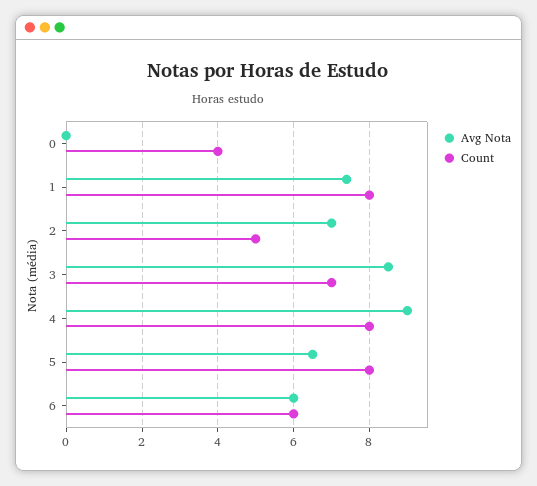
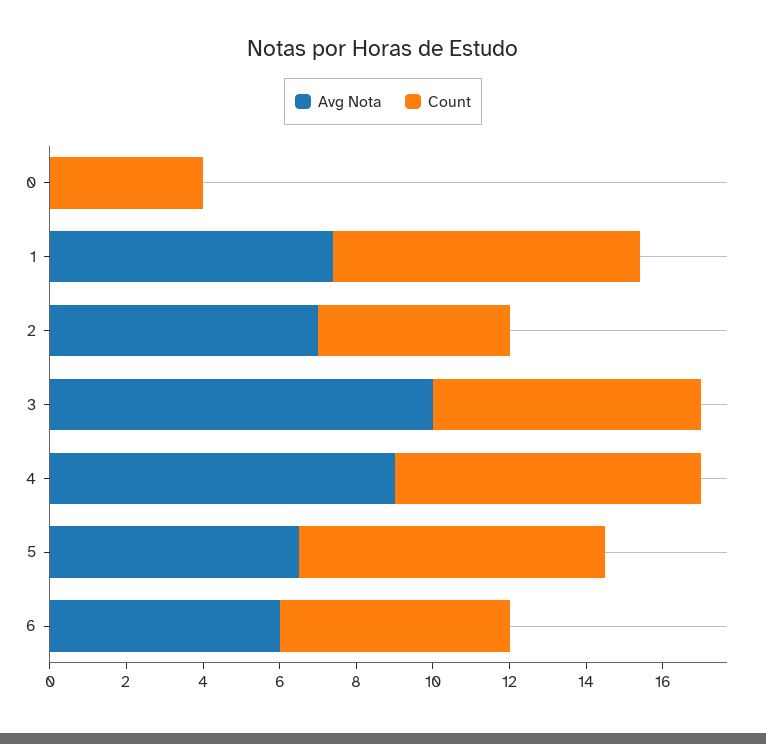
Avg Nota, 3: 8.5 -> 10

